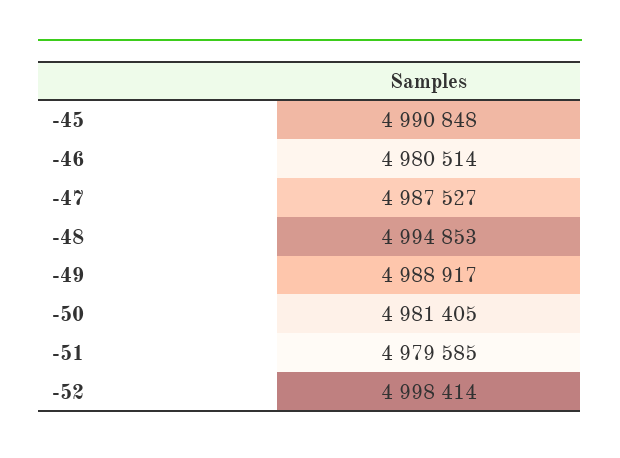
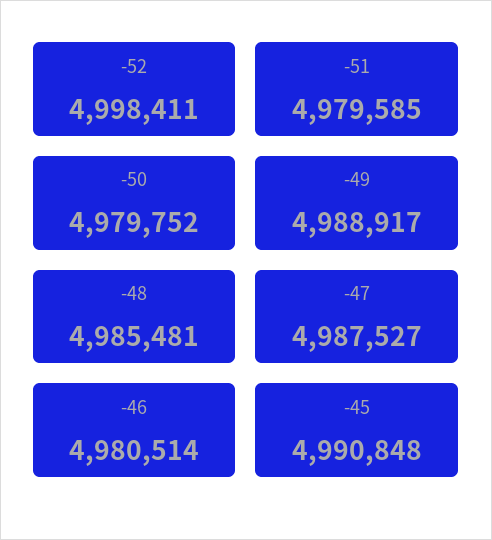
-48: 4994853 -> 4985481
-50: 4981405 -> 4979752
-52: 4998414 -> 4998411

